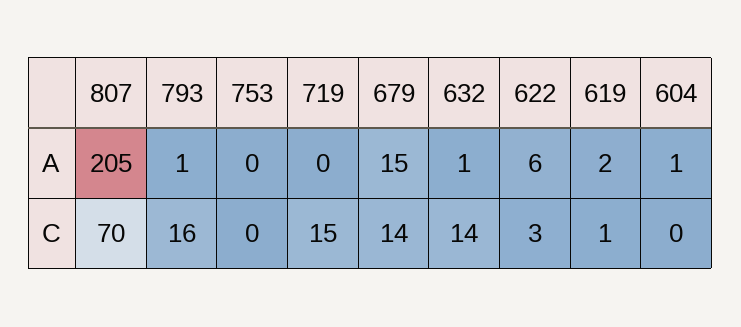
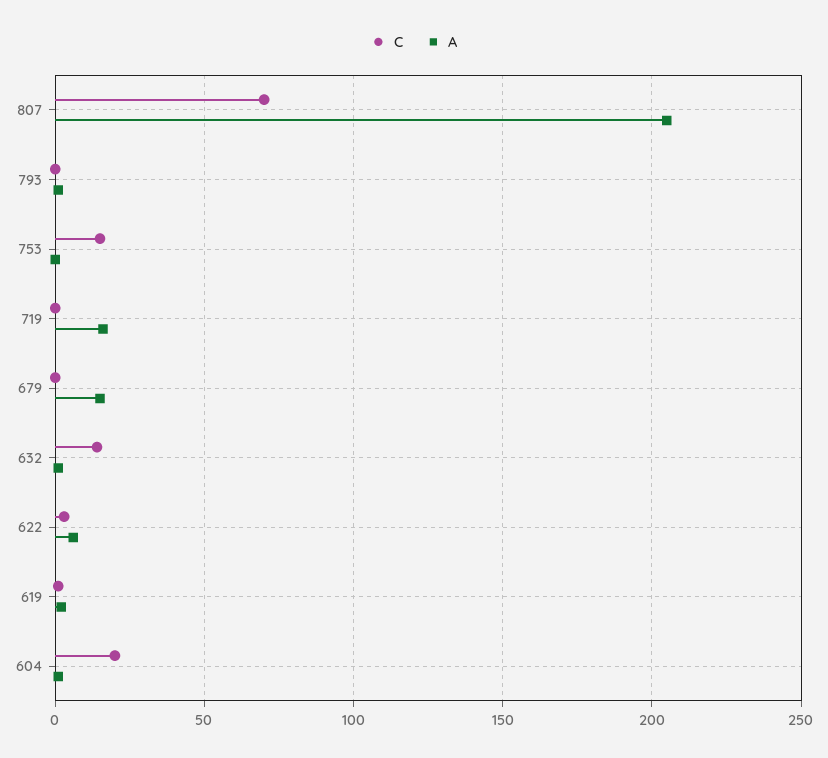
A, 719: 0 -> 15
C, 793: 16 -> 0
C, 753: 0 -> 15
C, 719: 15 -> 0
C, 679: 14 -> 0
C, 604: 0 -> 20

